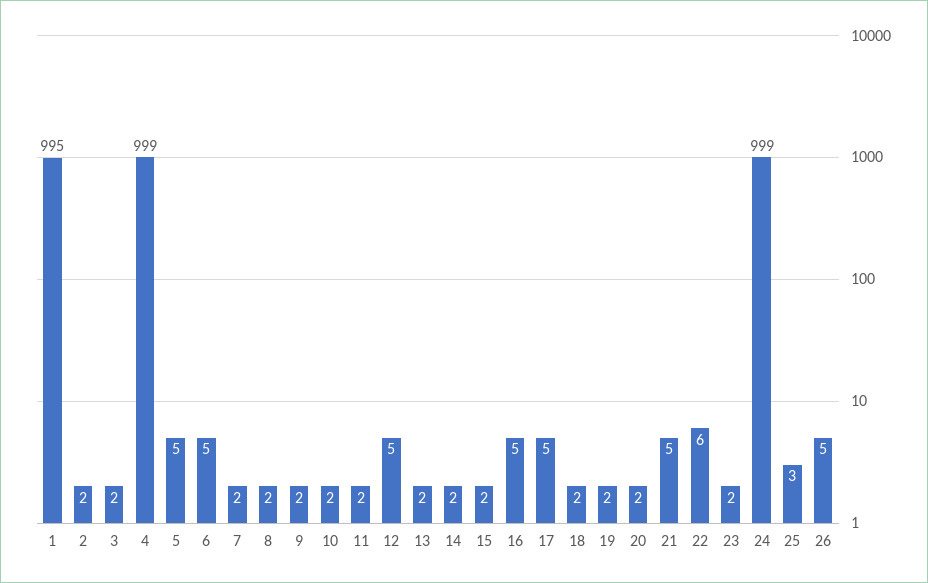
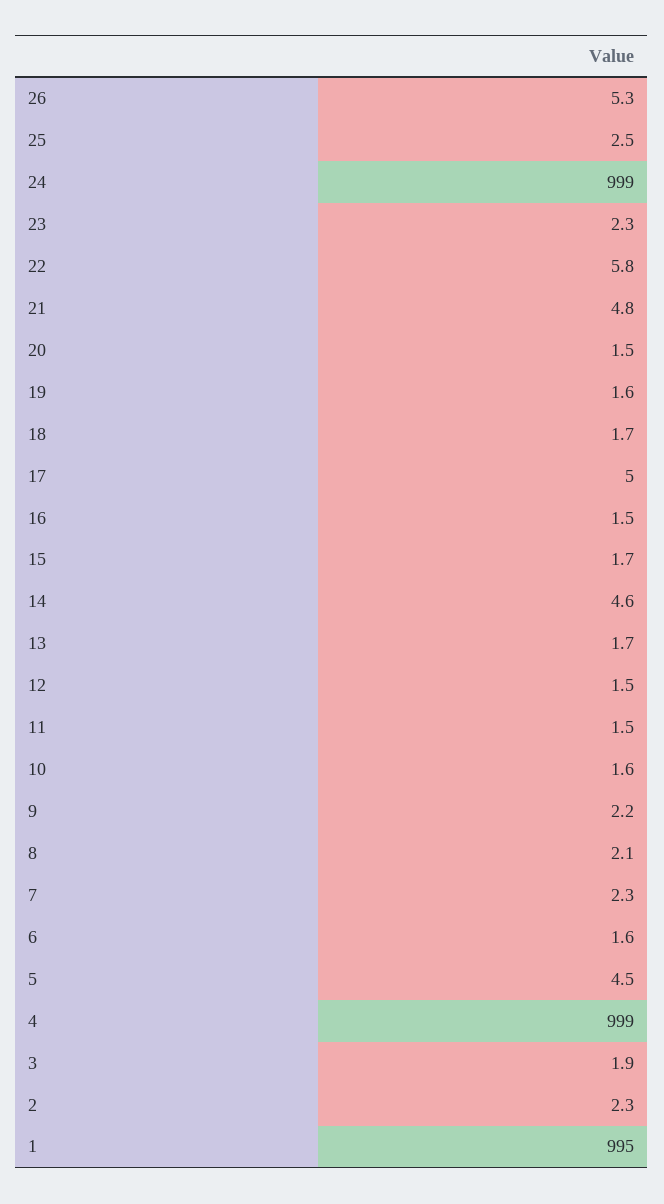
6: 5 -> 1.6
12: 5 -> 1.5
14: 2 -> 4.6
16: 5 -> 1.5

